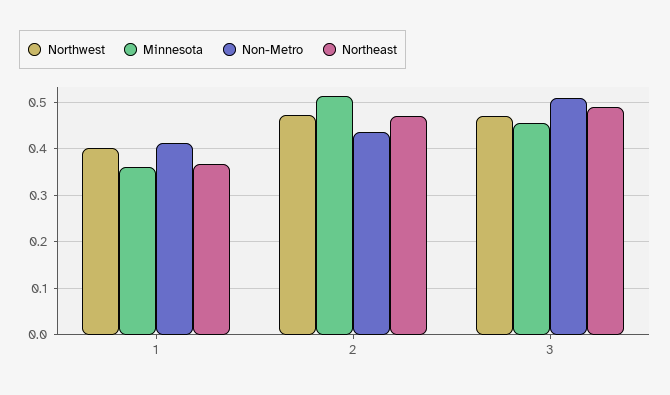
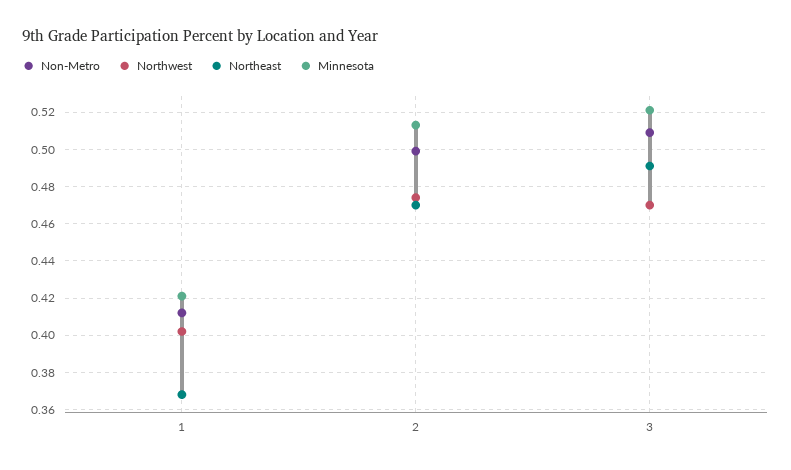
Minnesota, 1: 0.36 -> 0.42
Non-Metro, 2: 0.44 -> 0.5
Minnesota, 3: 0.46 -> 0.52

